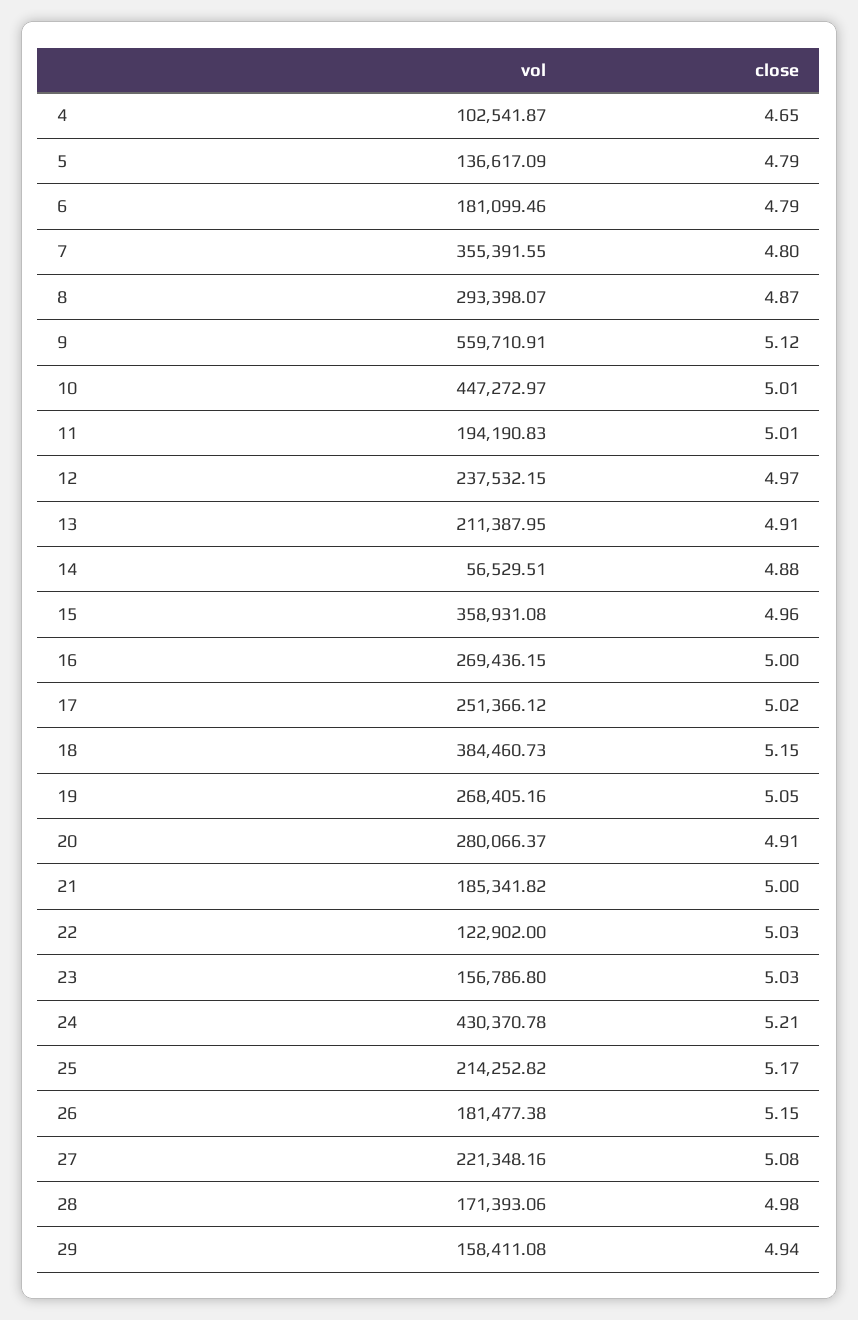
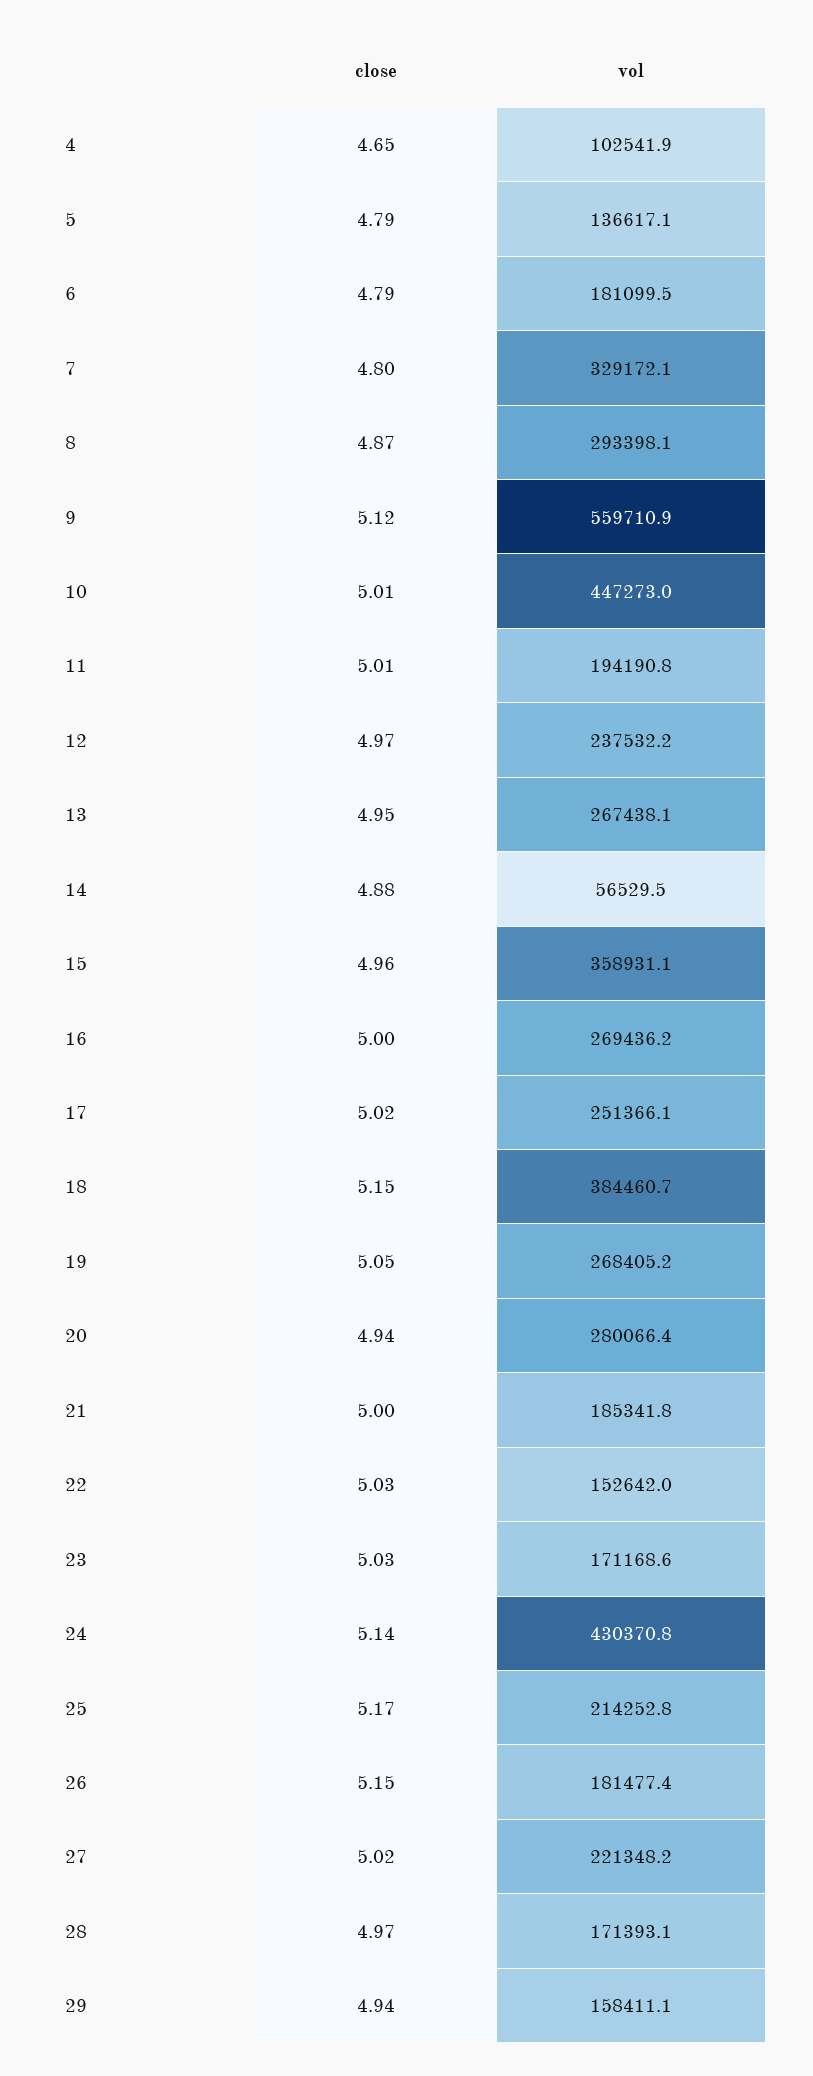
vol, 7: 355391.55 -> 329172.1
vol, 13: 211387.95 -> 267438.1
close, 13: 4.91 -> 4.95
close, 20: 4.91 -> 4.94
vol, 22: 122902 -> 152642
vol, 23: 156786.8 -> 171168.6
close, 24: 5.21 -> 5.14
close, 27: 5.08 -> 5.02
close, 28: 4.98 -> 4.97

